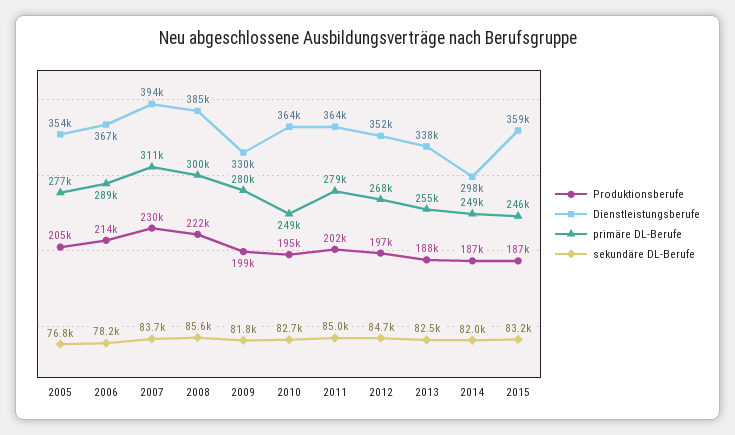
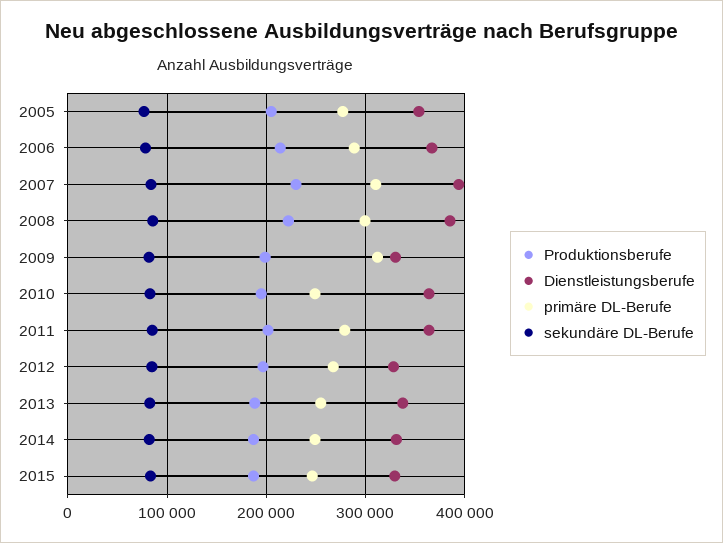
primäre DL-Berufe, 2009: 280000 -> 310000
Dienstleistungsberufe, 2012: 352000 -> 330000
Dienstleistungsberufe, 2014: 298000 -> 330000
Dienstleistungsberufe, 2015: 359000 -> 330000

